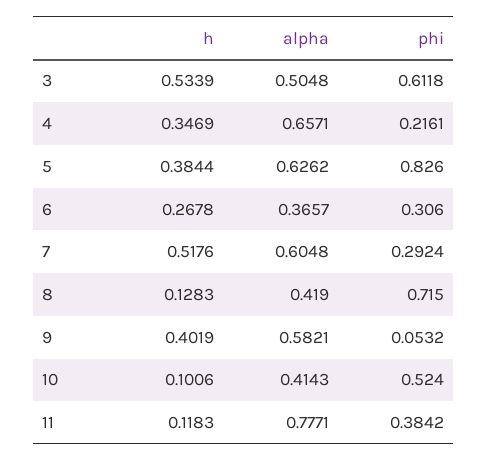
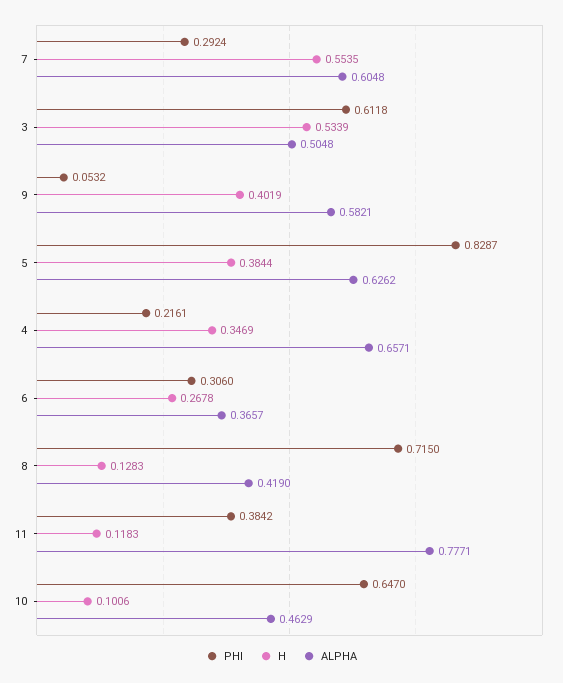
phi, 5: 0.826 -> 0.8287
h, 7: 0.5176 -> 0.5535
alpha, 10: 0.4143 -> 0.4629
phi, 10: 0.524 -> 0.647

